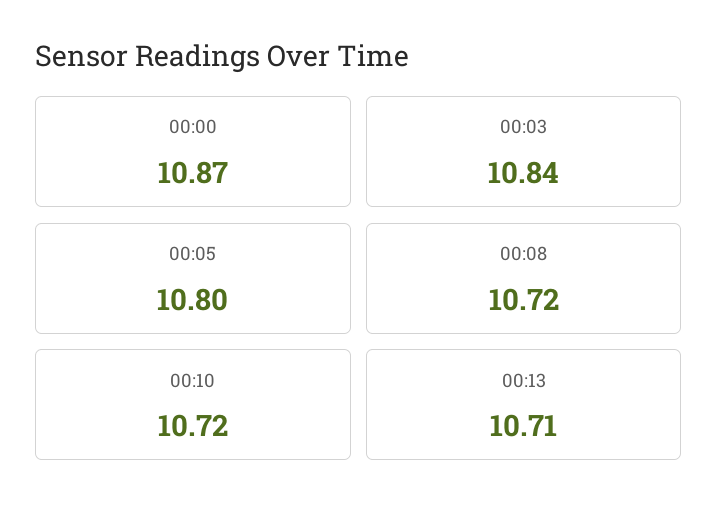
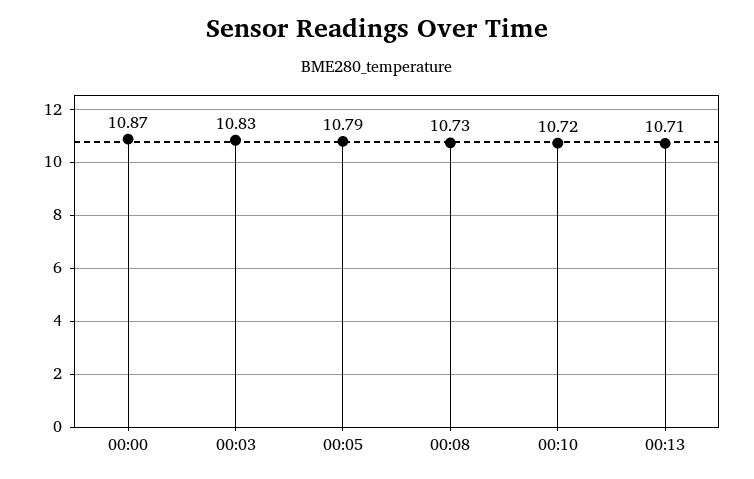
00:03: 10.84 -> 10.83
00:05: 10.8 -> 10.79
00:08: 10.72 -> 10.73

